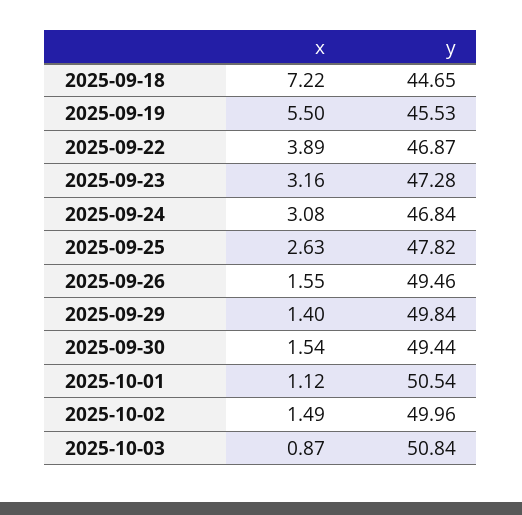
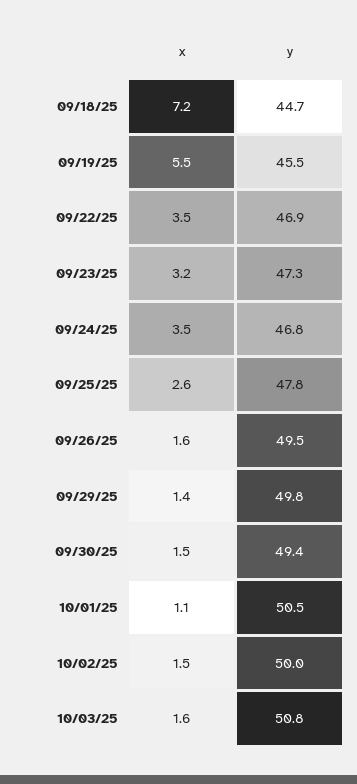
x, 2025-09-22: 3.89 -> 3.5
x, 2025-09-24: 3.08 -> 3.5
x, 2025-10-03: 0.87 -> 1.6

